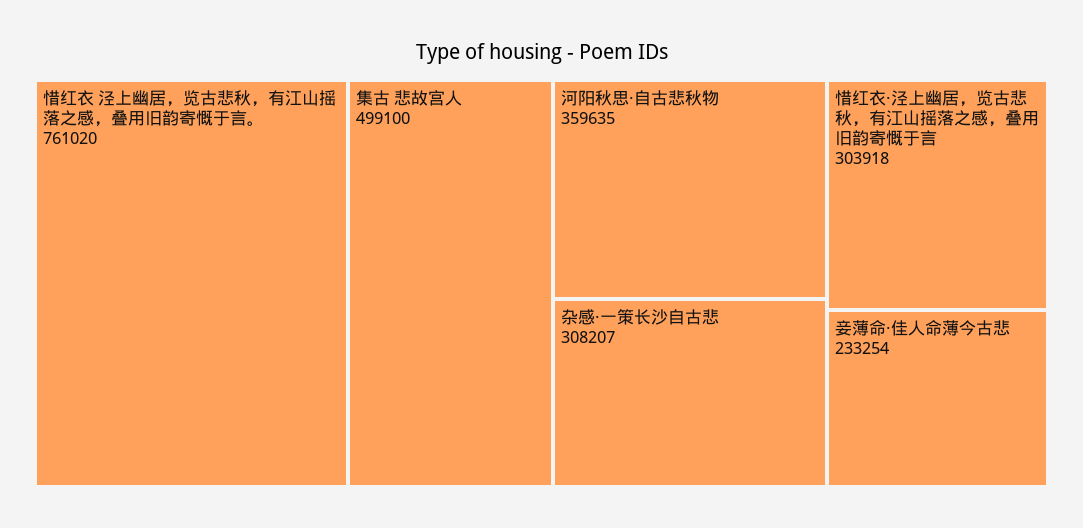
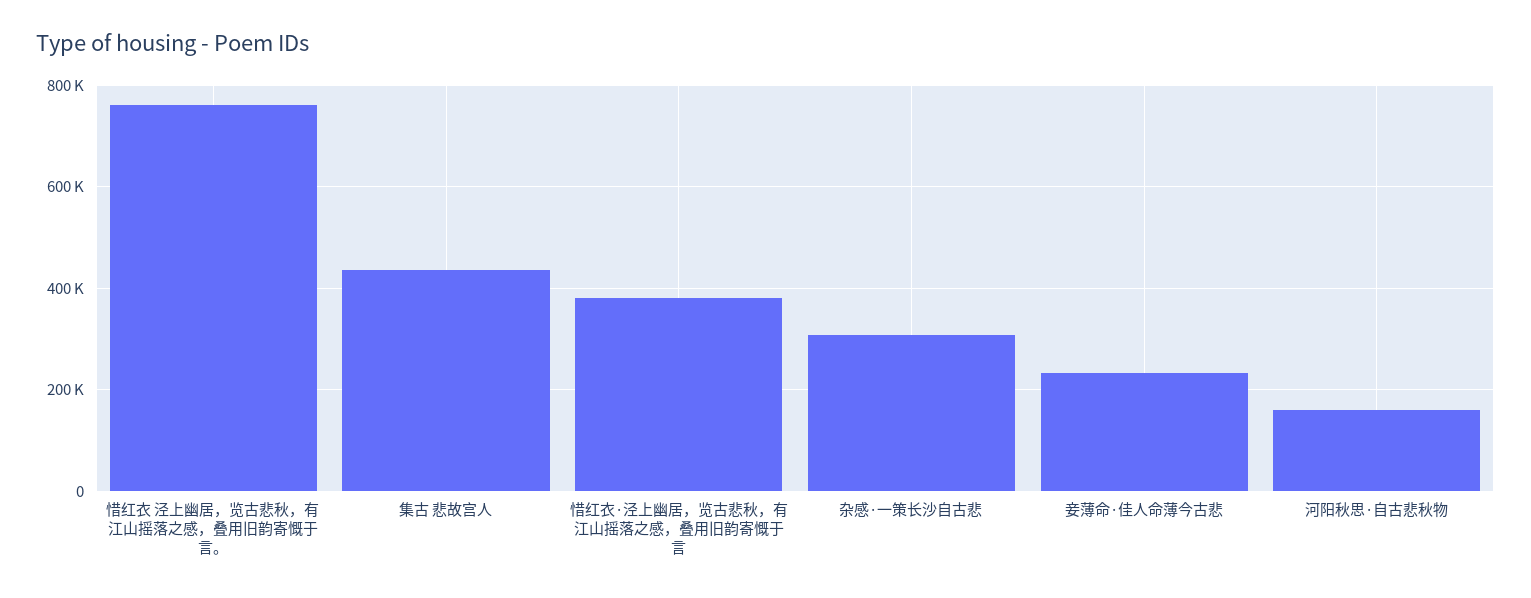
集古 悲故宫人: 499100 -> 440000
河阳秋思·自古悲秋物: 359635 -> 160000
惜红衣·泾上幽居，览古悲秋，有江山摇落之感，叠用旧韵寄慨于言: 303918 -> 380000

